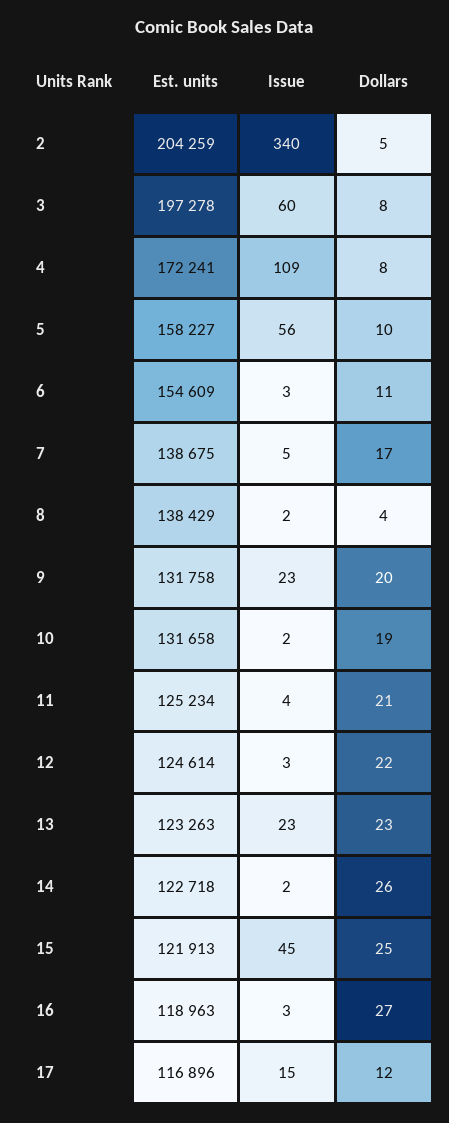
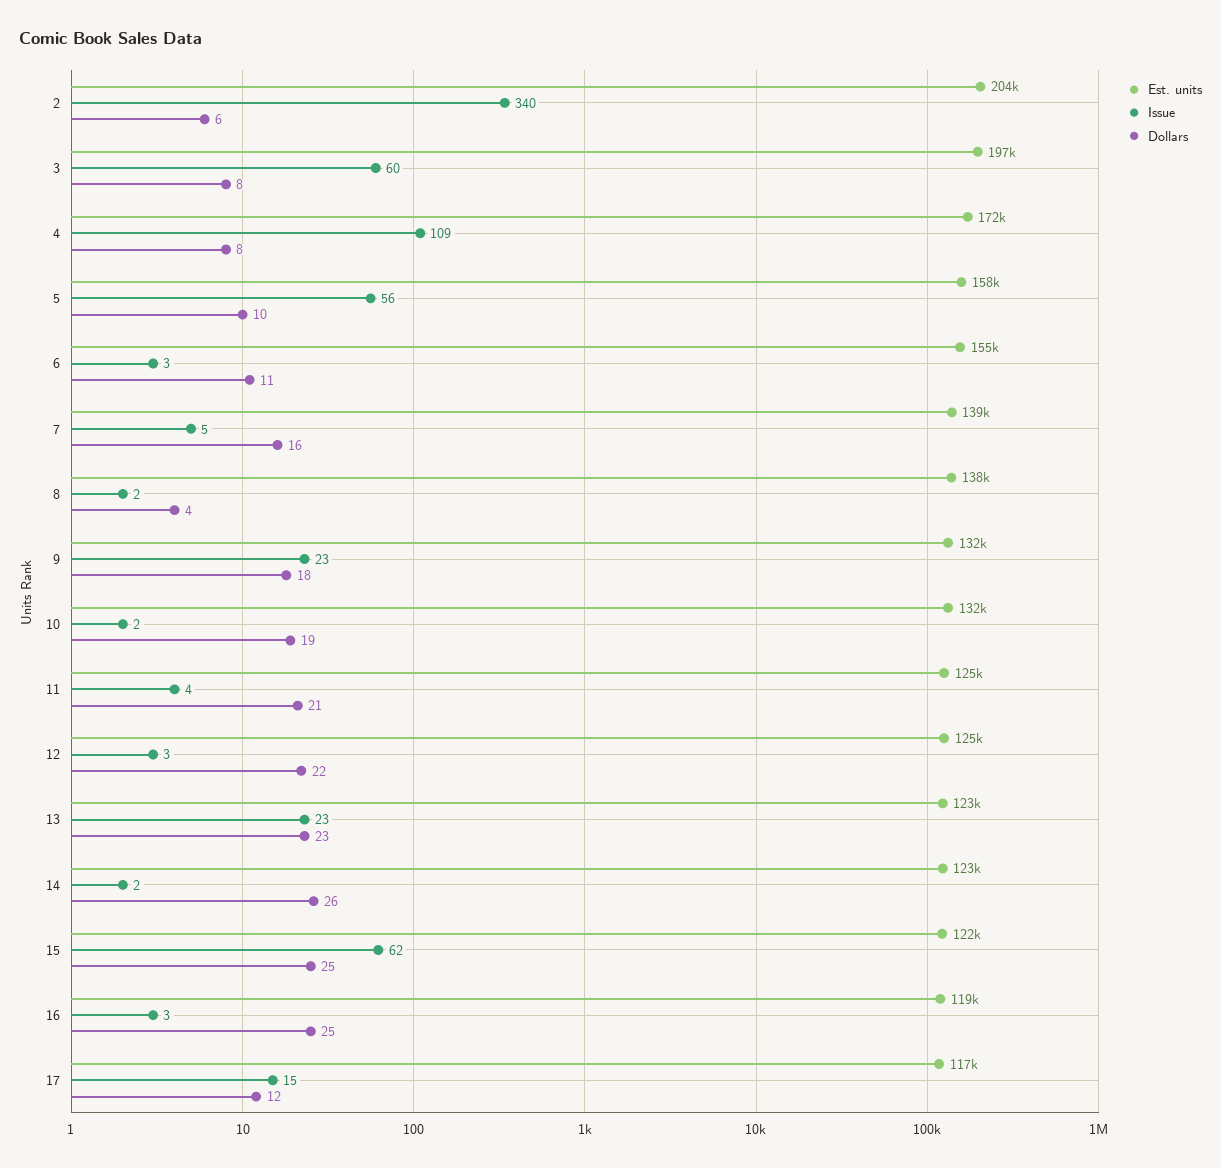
Dollars, 2: 5 -> 6
Dollars, 7: 17 -> 16
Dollars, 9: 20 -> 18
Issue, 15: 45 -> 62
Dollars, 16: 27 -> 25

